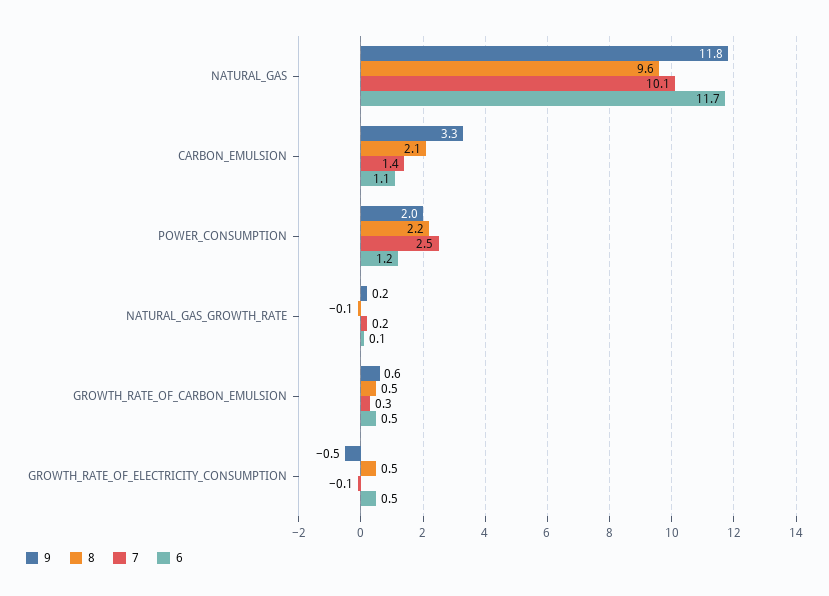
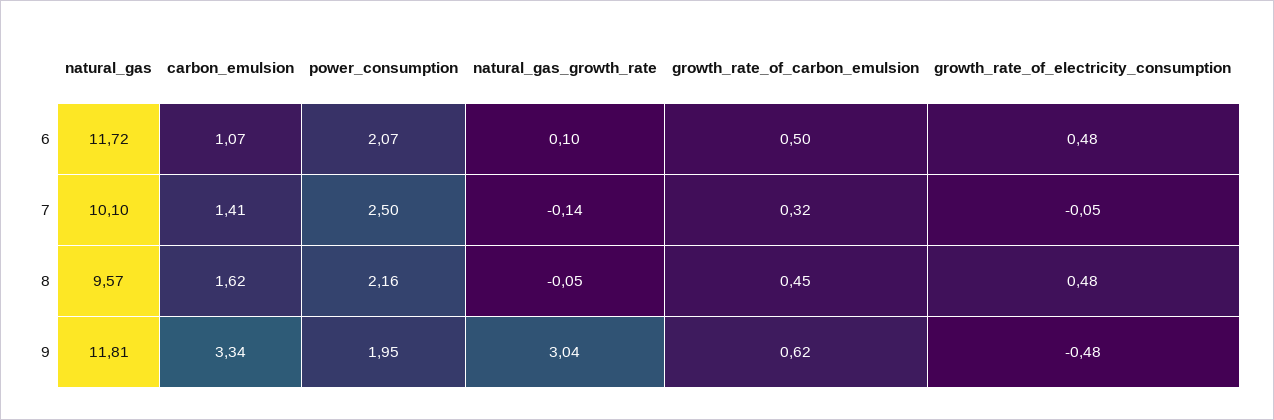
8, CARBON_EMULSION: 2.1 -> 1.62
6, POWER_CONSUMPTION: 1.2 -> 2.07
9, NATURAL_GAS_GROWTH_RATE: 0.2 -> 3.04
7, NATURAL_GAS_GROWTH_RATE: 0.2 -> -0.14

